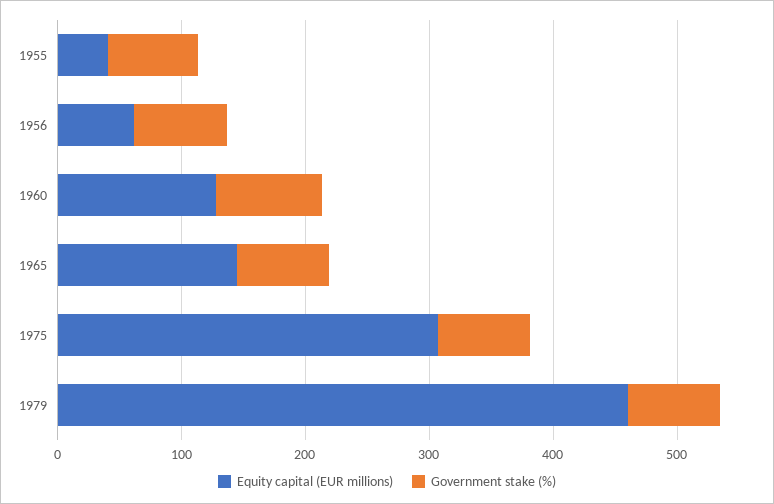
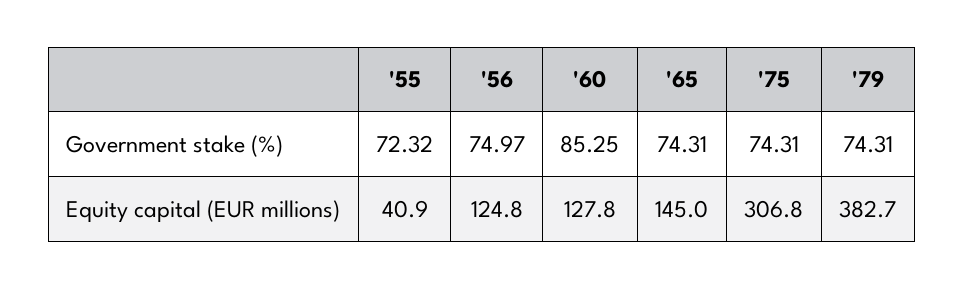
Equity capital (EUR millions), 1956: 60 -> 124.8
Equity capital (EUR millions), 1979: 460 -> 382.7

